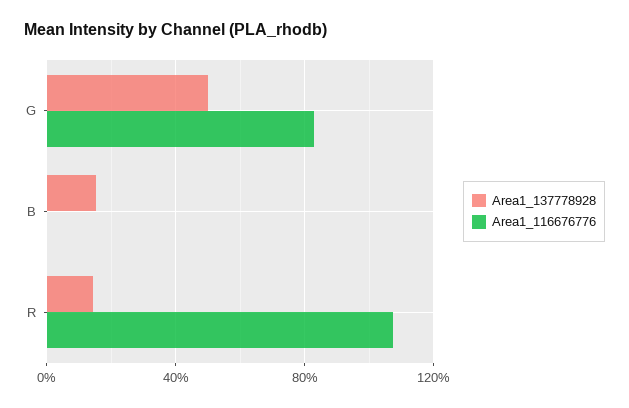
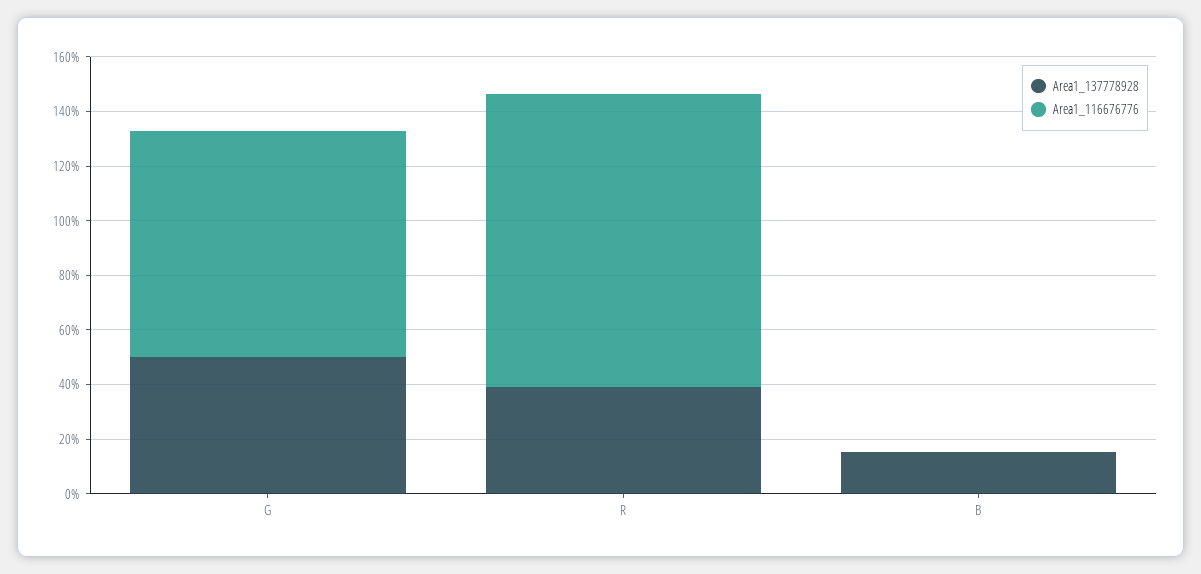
Area1_137778928, R: 15 -> 40

